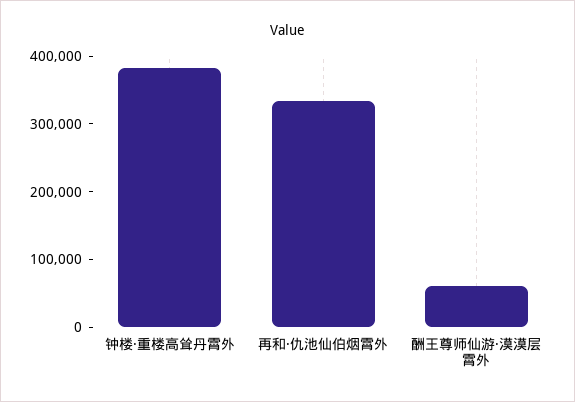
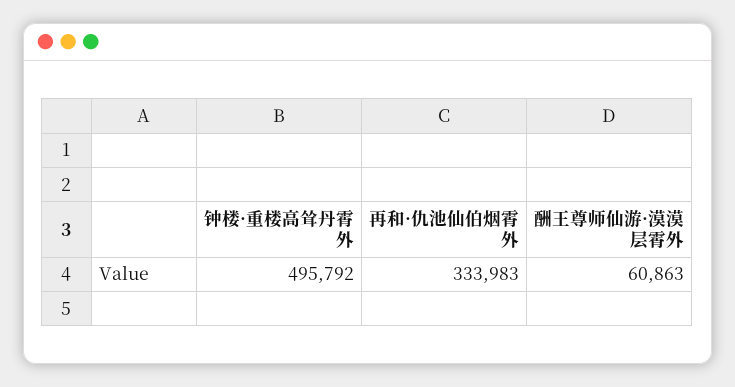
钟楼·重楼高耸丹霄外: 380000 -> 495792

